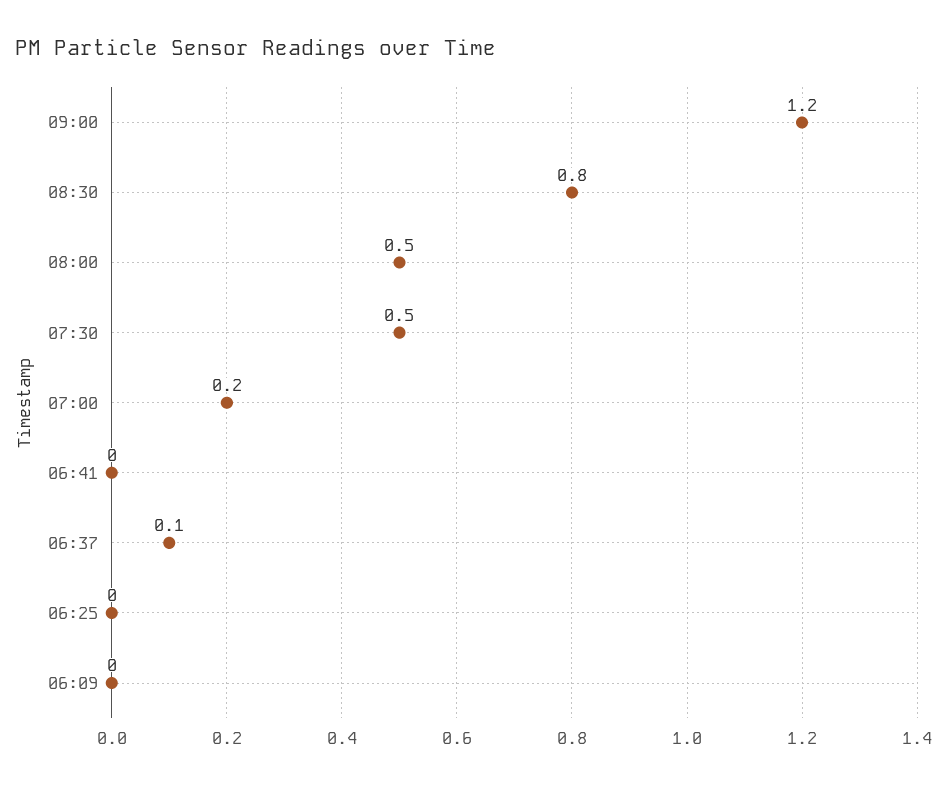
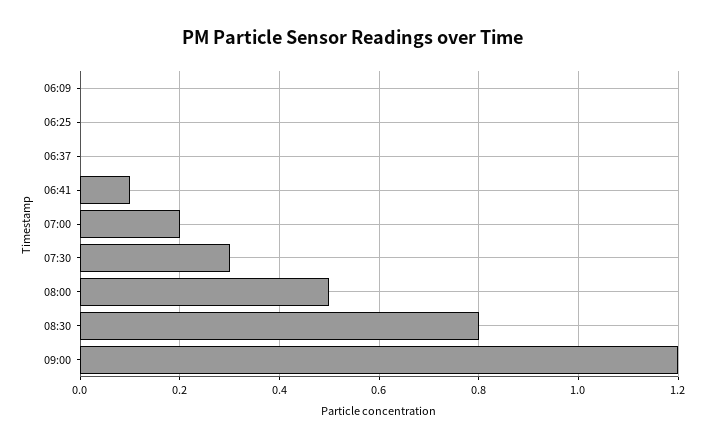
07:30: 0.5 -> 0.3
06:41: 0 -> 0.1
06:37: 0.1 -> 0

